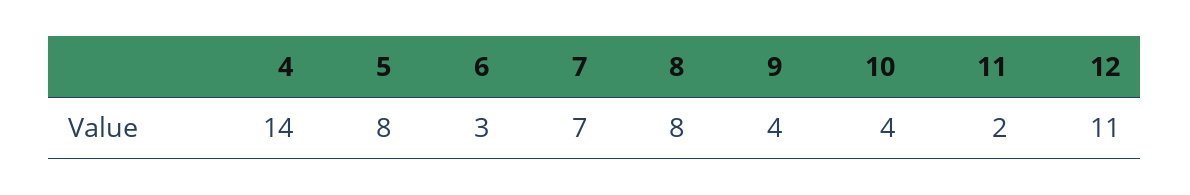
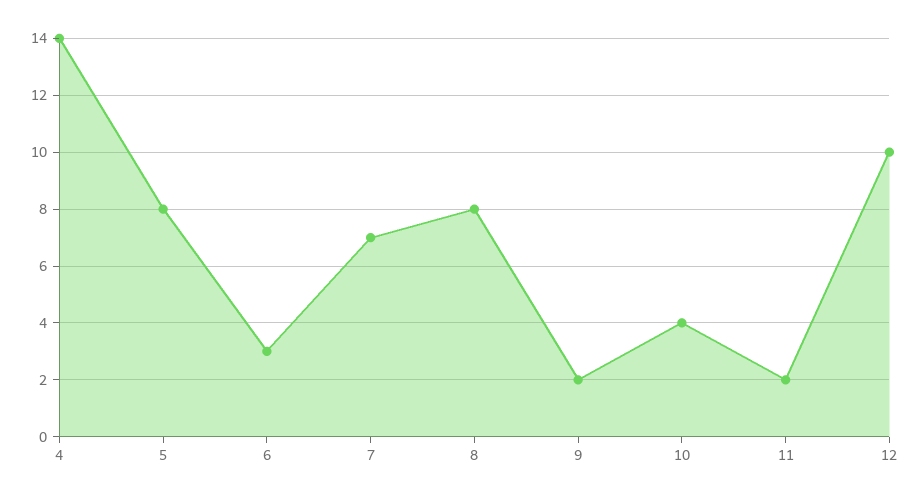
9: 4 -> 2
12: 11 -> 10

